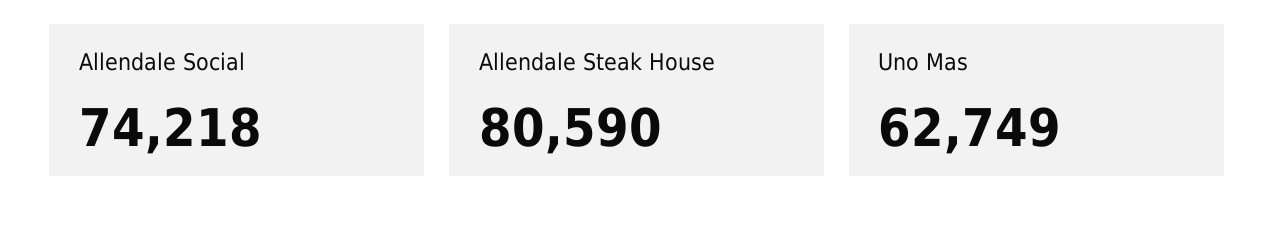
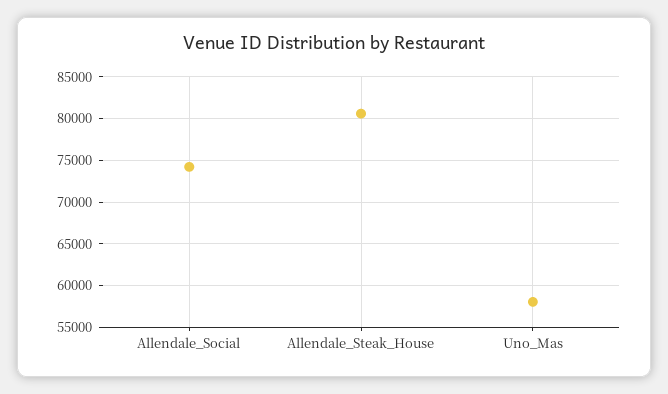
Uno Mas: 62749 -> 58000

